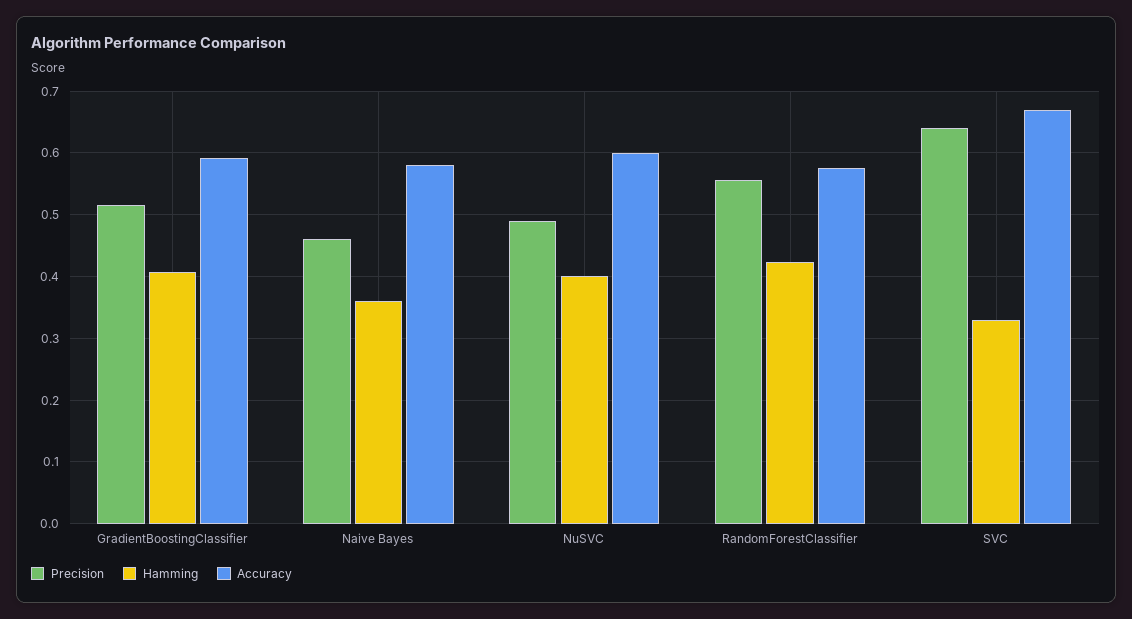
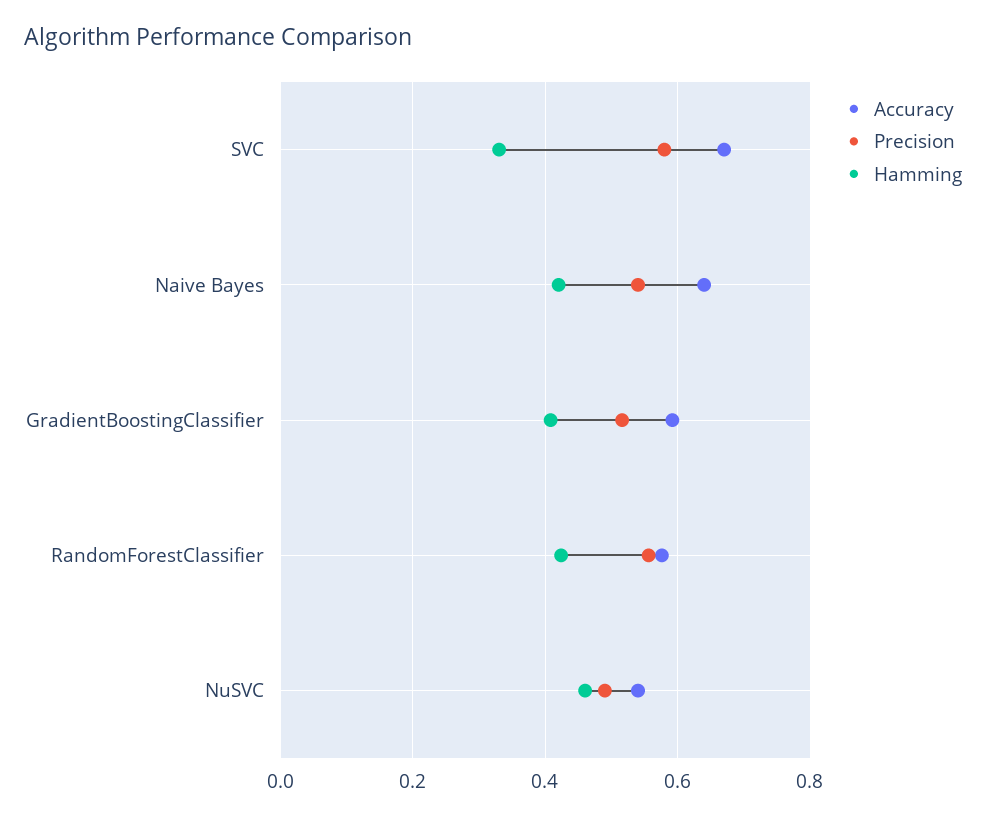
Precision, Naive Bayes: 0.46 -> 0.54
Hamming, Naive Bayes: 0.36 -> 0.42
Accuracy, Naive Bayes: 0.58 -> 0.64
Hamming, NuSVC: 0.4 -> 0.46
Accuracy, NuSVC: 0.6 -> 0.54
Precision, SVC: 0.64 -> 0.58

